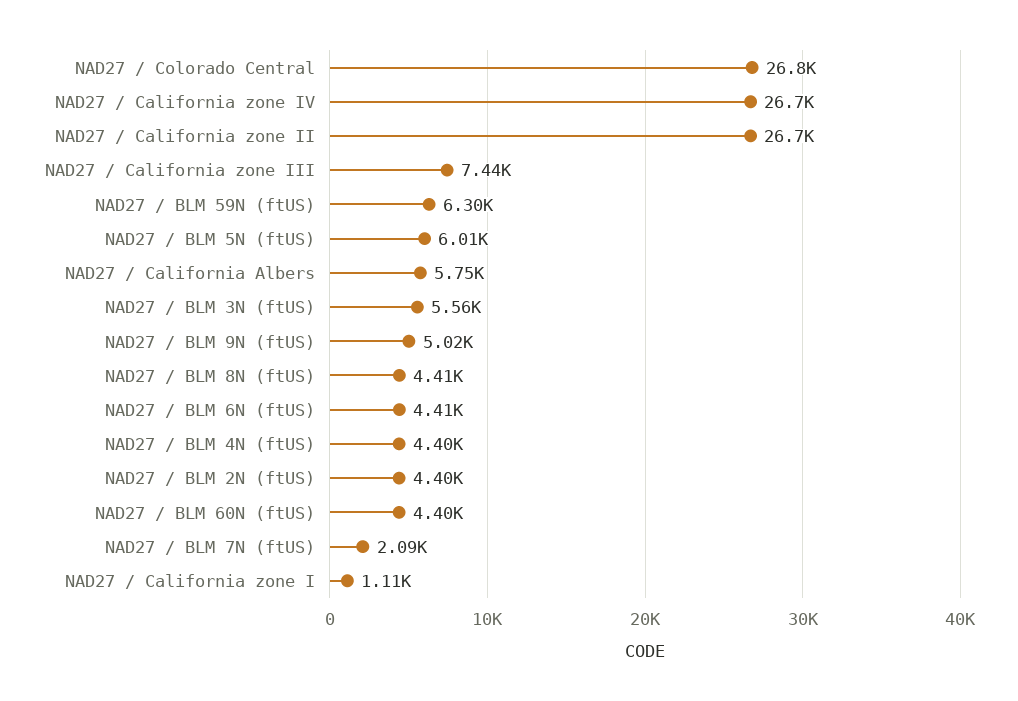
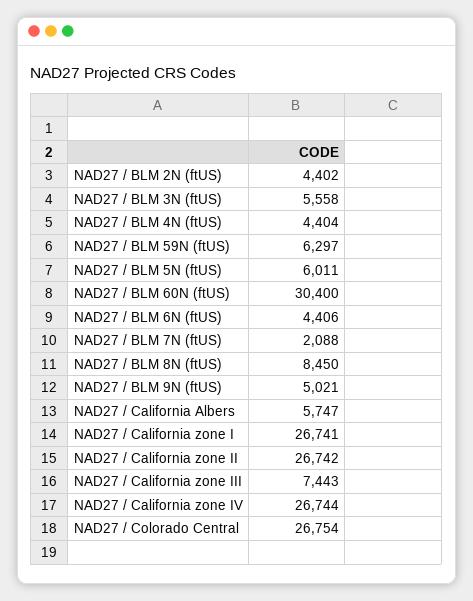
NAD27 / BLM 8N (ftUS): 4410 -> 8450
NAD27 / BLM 60N (ftUS): 4400 -> 30400
NAD27 / California zone I: 1110 -> 26741

